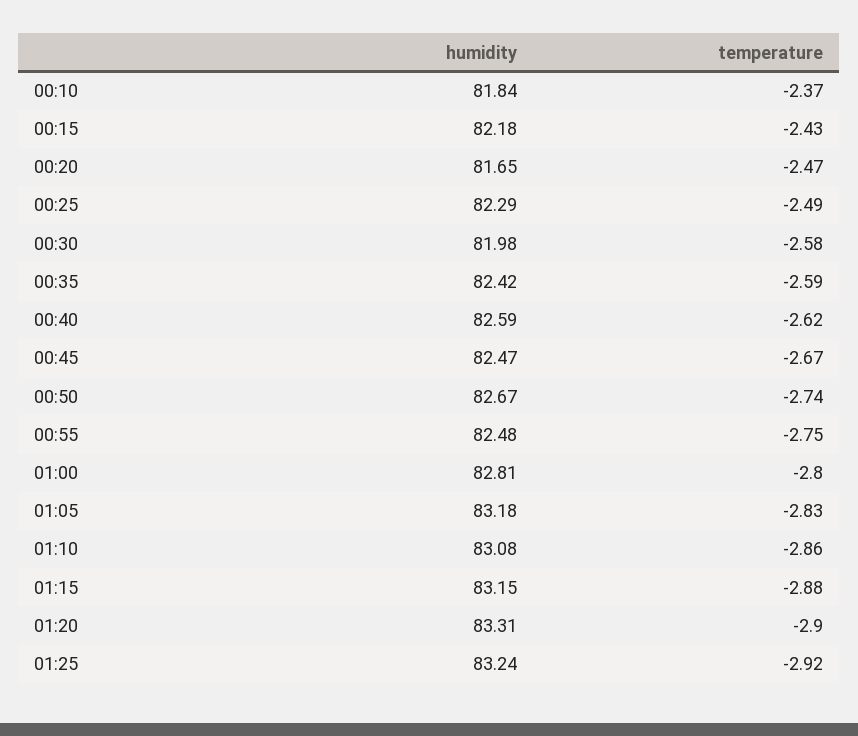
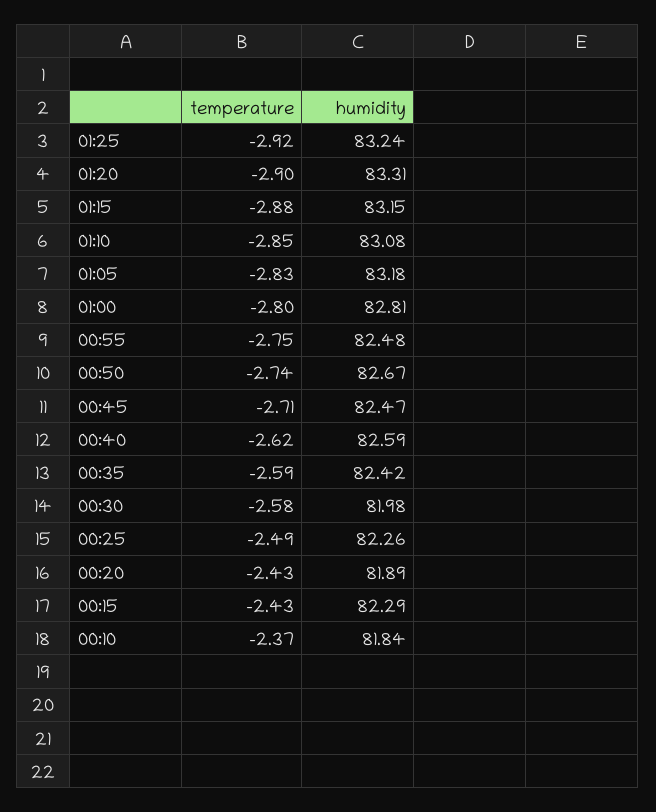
humidity, 00:15: 82.18 -> 82.29
humidity, 00:20: 81.65 -> 81.89
temperature, 00:20: -2.47 -> -2.43
humidity, 00:25: 82.29 -> 82.26
temperature, 00:45: -2.67 -> -2.71
temperature, 01:10: -2.86 -> -2.85

